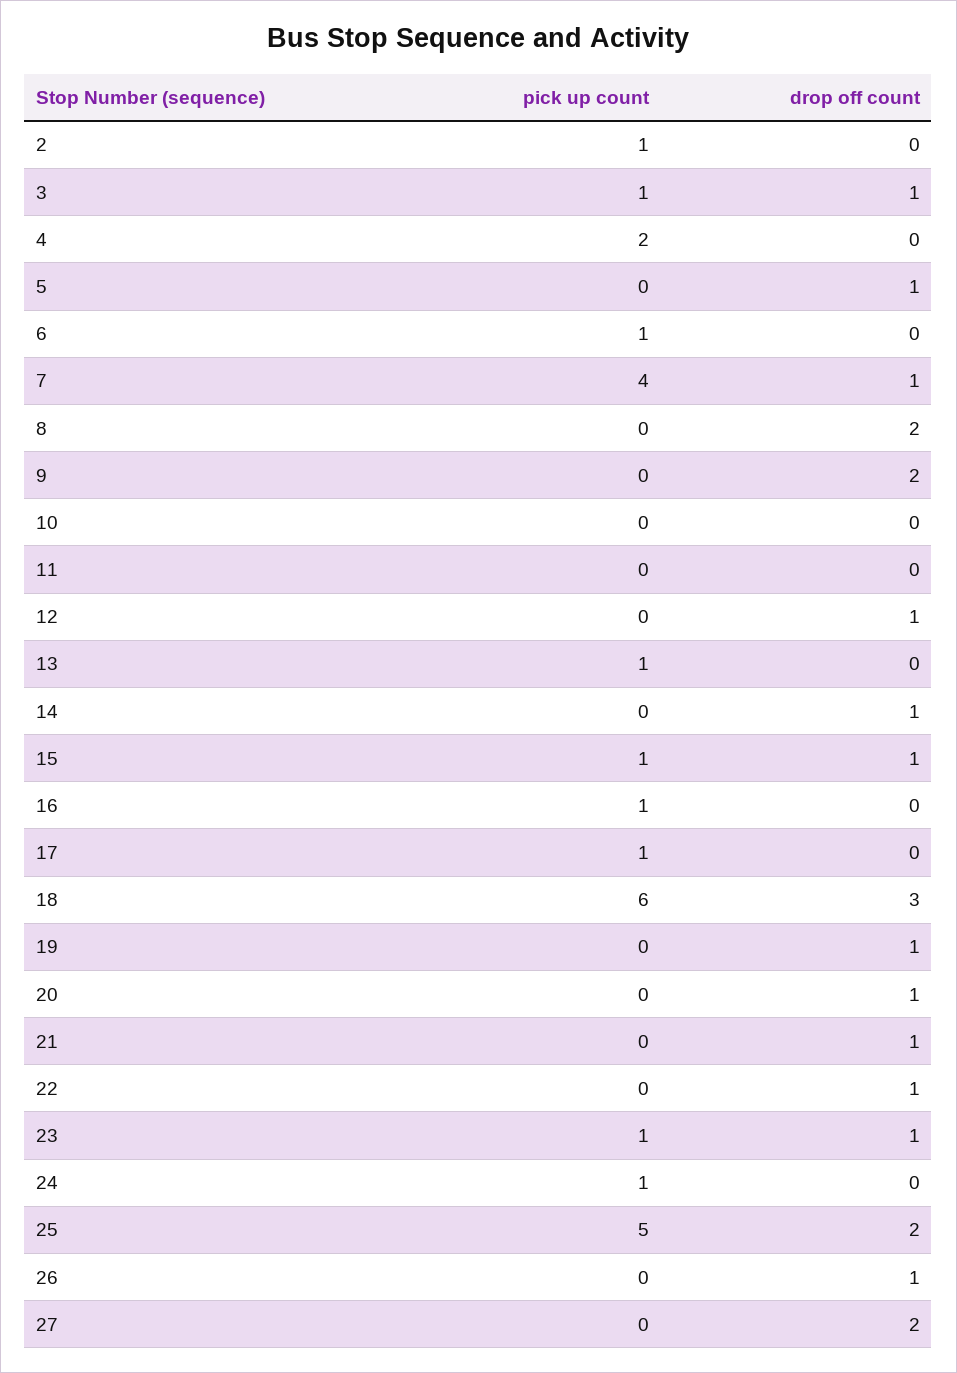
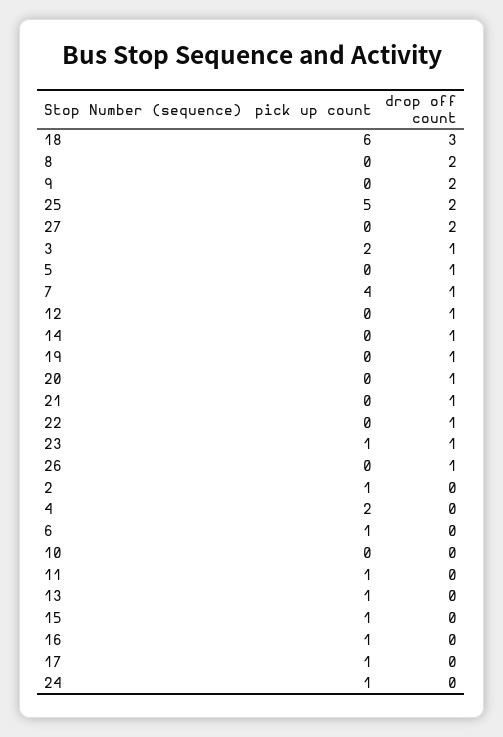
pick up count, 3: 1 -> 2
pick up count, 11: 0 -> 1
drop off count, 15: 1 -> 0

